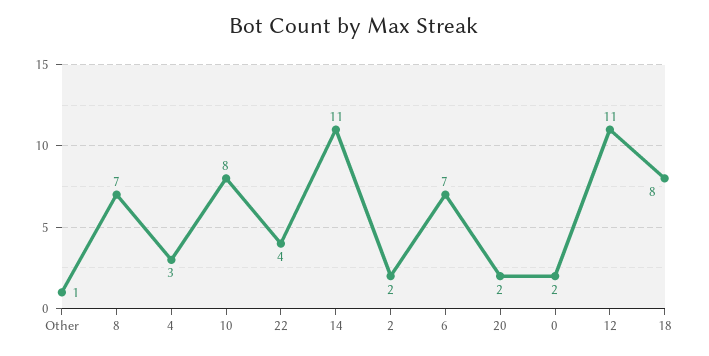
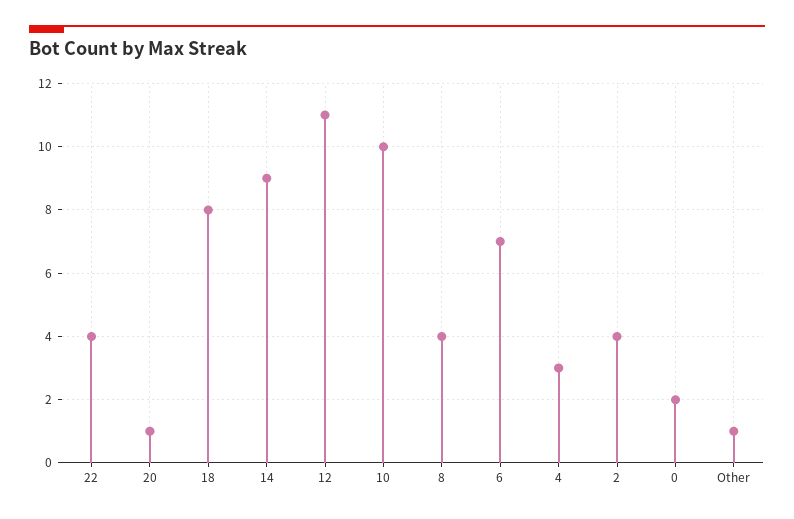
8: 7 -> 4
10: 8 -> 10
14: 11 -> 9
2: 2 -> 4
20: 2 -> 1

